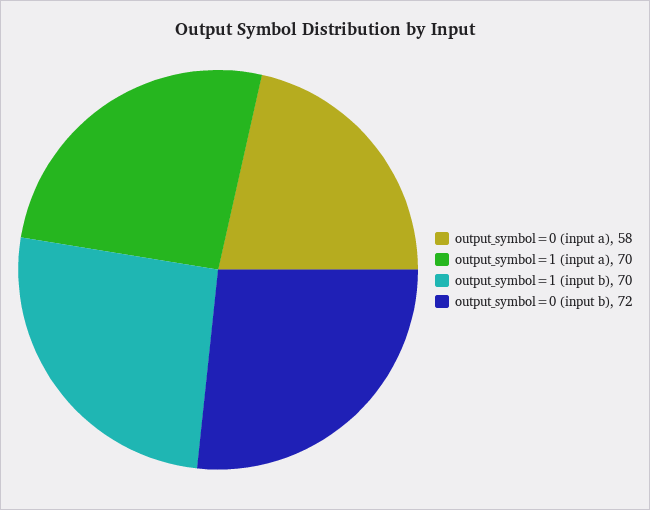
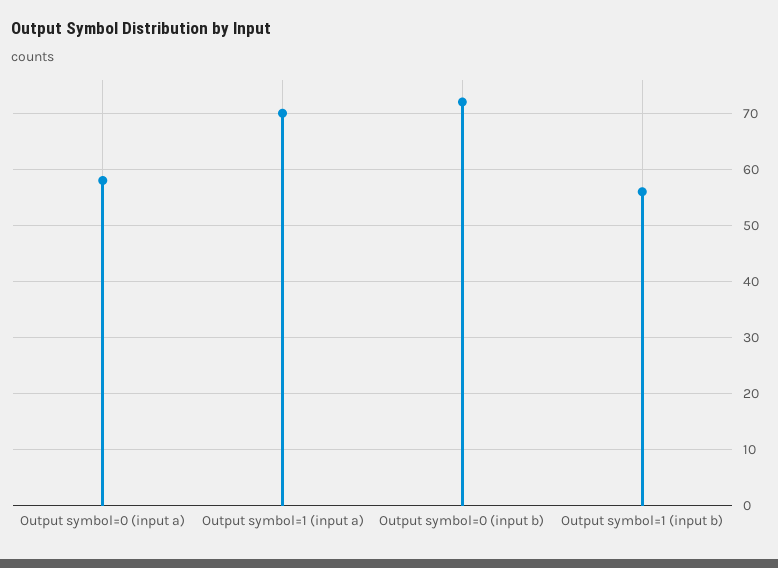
output_symbol=1 (input b): 70 -> 55

